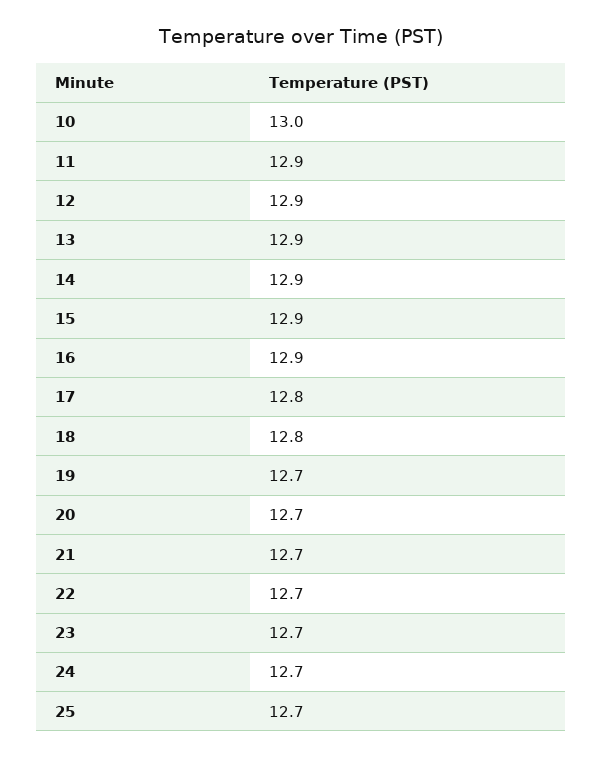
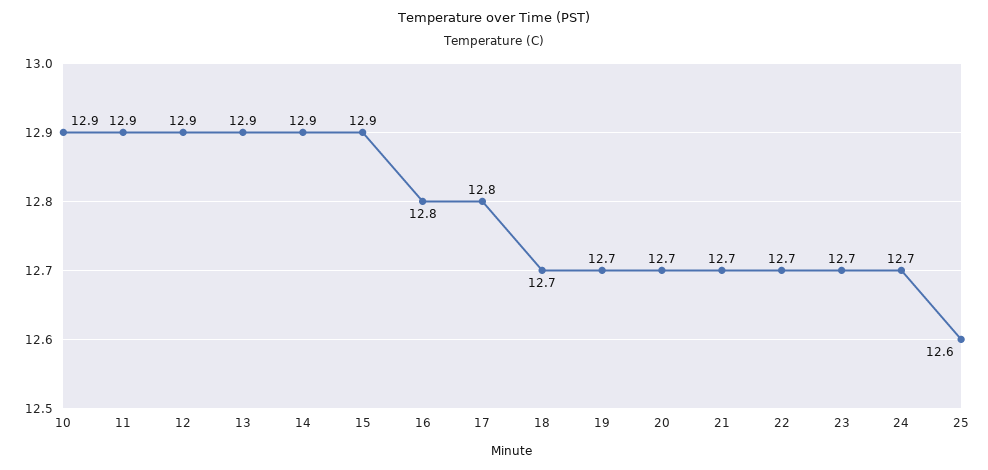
10: 13 -> 12.9
16: 12.9 -> 12.8
18: 12.8 -> 12.7
25: 12.7 -> 12.6

